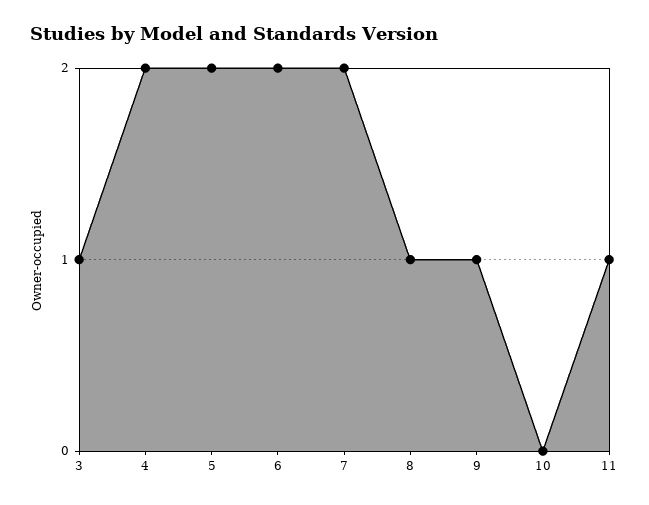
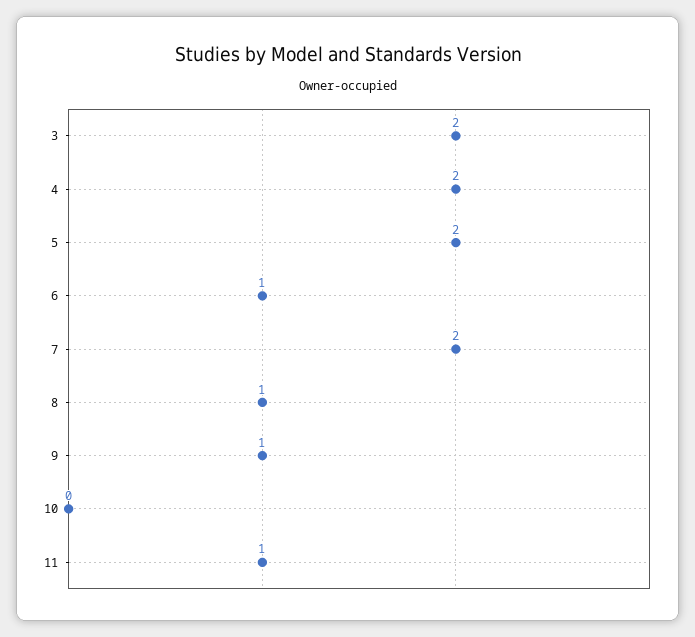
3: 1 -> 2
6: 2 -> 1

